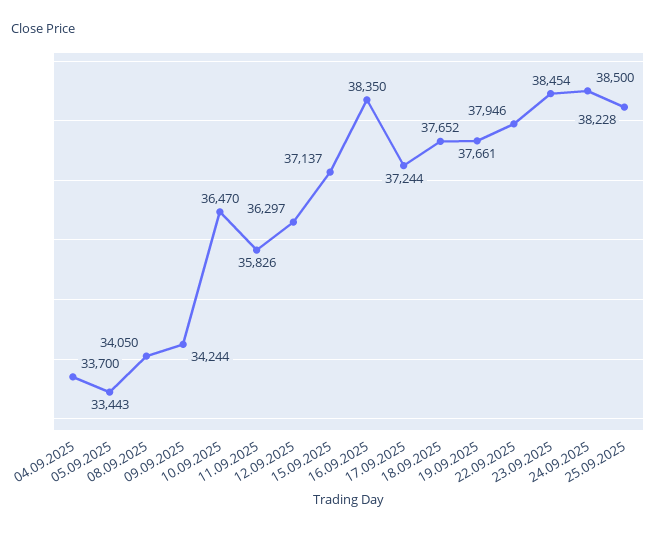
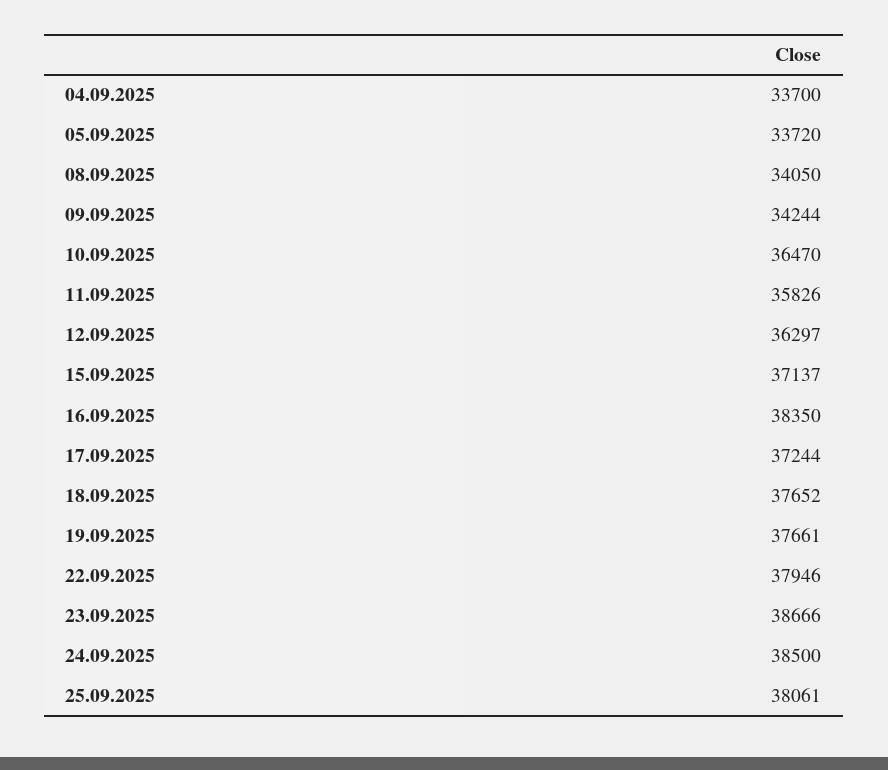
05.09.2025: 33443 -> 33720
23.09.2025: 38454 -> 38666
25.09.2025: 38228 -> 38061

